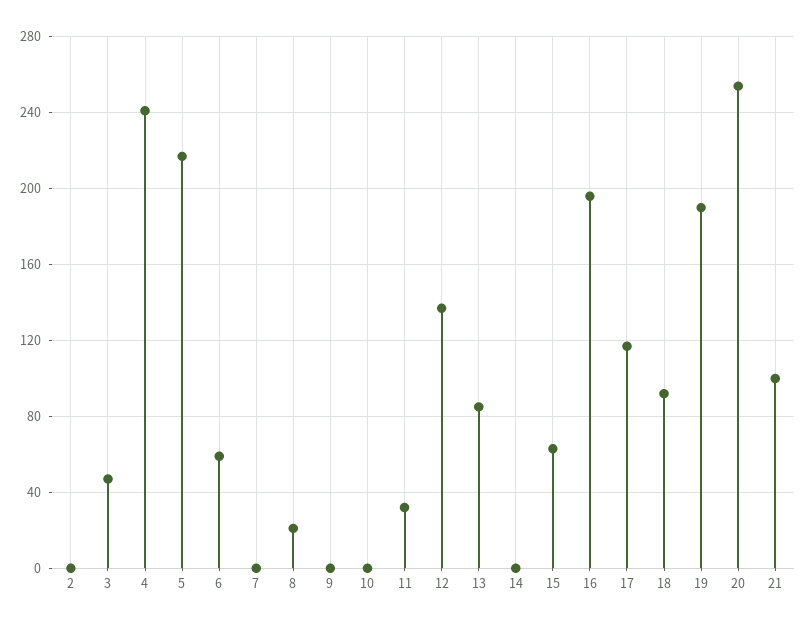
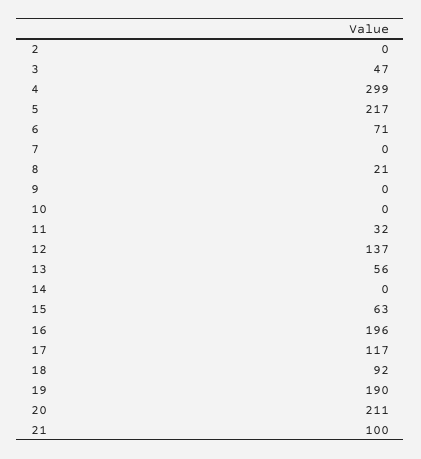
4: 240 -> 299
6: 60 -> 71
13: 85 -> 56
20: 255 -> 211

